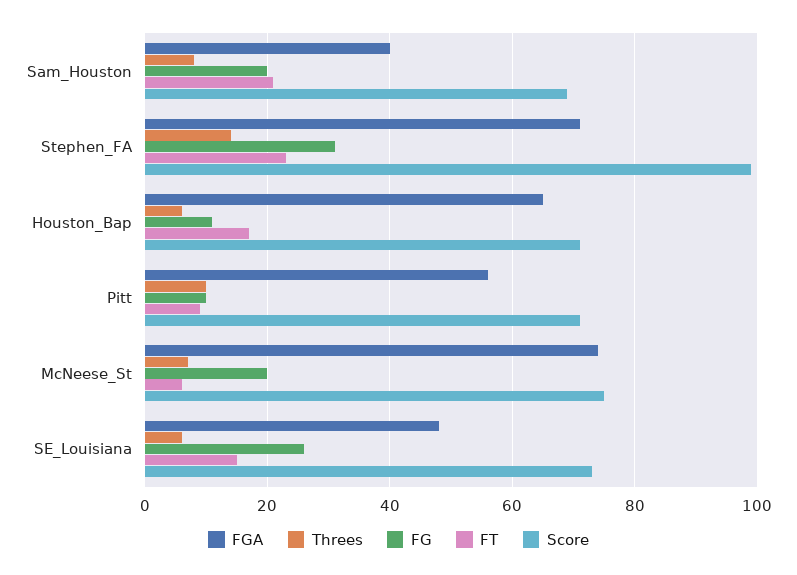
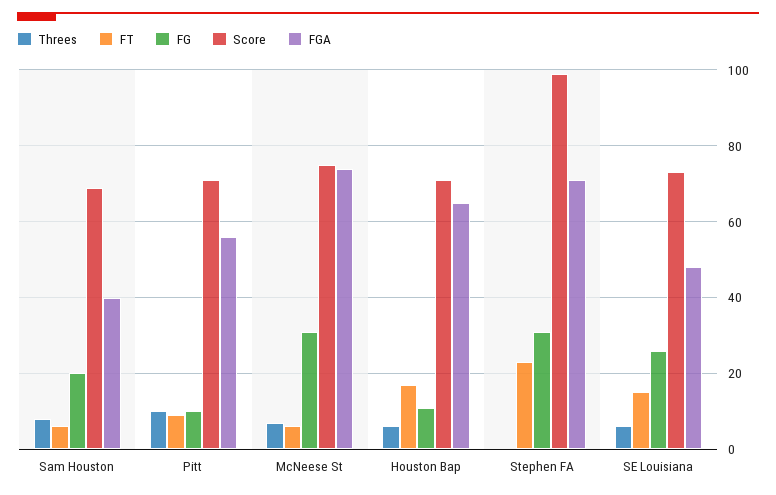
FT, Sam_Houston: 20 -> 5
Threes, Stephen_FA: 15 -> 0
FG, McNeese_St: 20 -> 30

